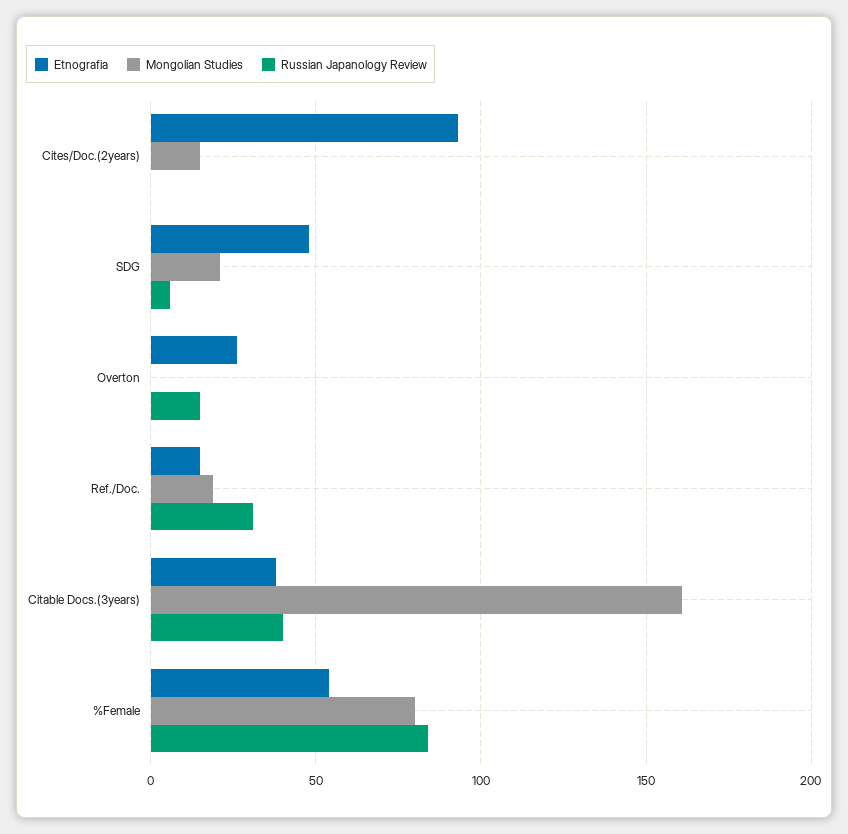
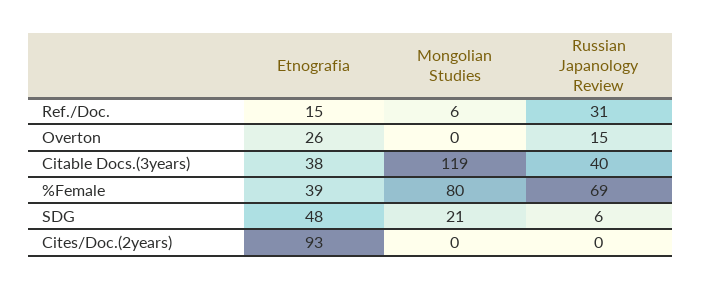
Mongolian Studies, Cites/Doc.(2years): 15 -> 0
Mongolian Studies, Ref./Doc.: 20 -> 6
Mongolian Studies, Citable Docs.(3years): 160 -> 119
Etnografia, %Female: 55 -> 39
Russian Japanology Review, %Female: 85 -> 69

